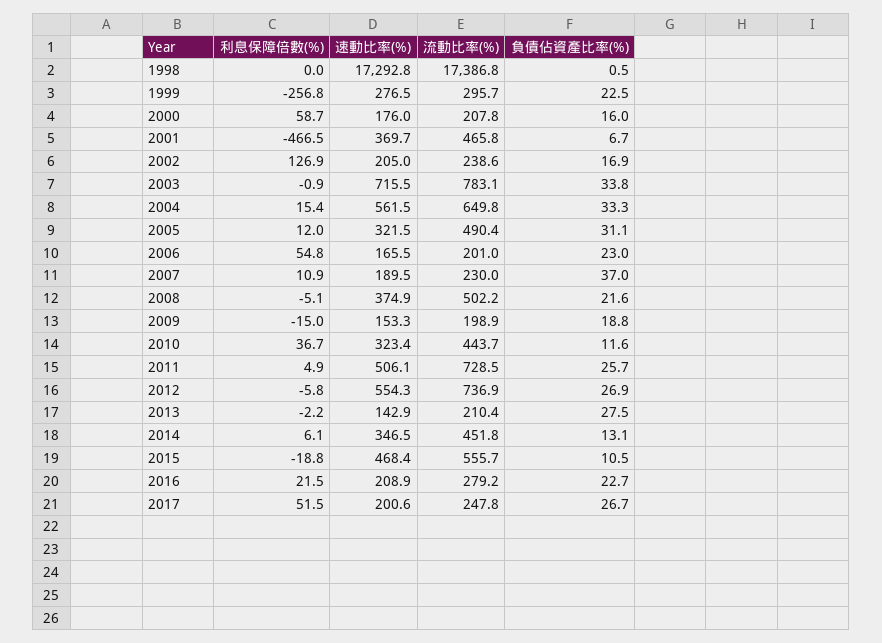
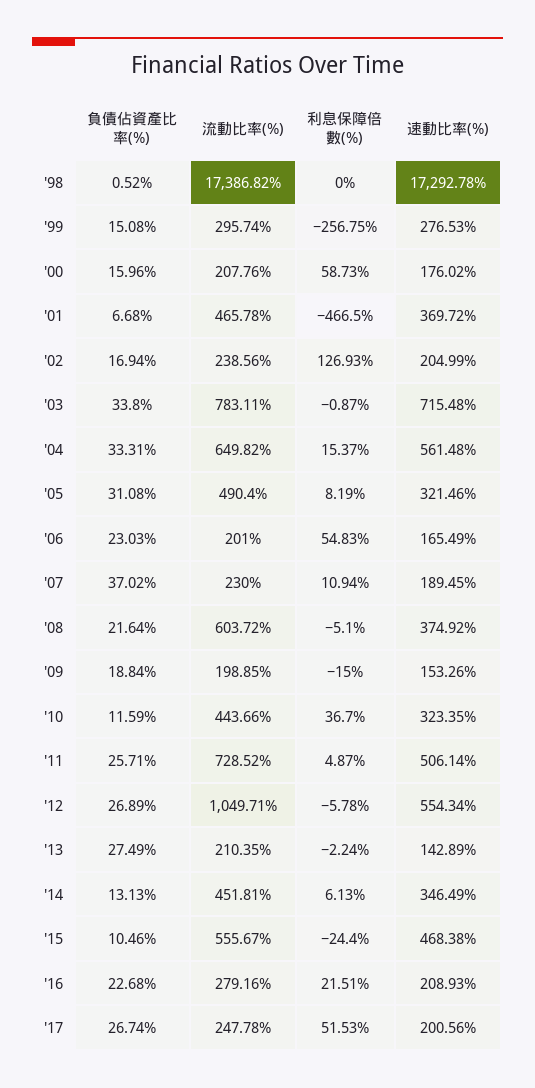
負債佔資產比率(%), 1999: 22.5 -> 15.08
利息保障倍數(%), 2005: 12 -> 8.19
流動比率(%), 2008: 502.2 -> 603.72
流動比率(%), 2012: 736.9 -> 1049.71
利息保障倍數(%), 2015: -18.8 -> -24.4

